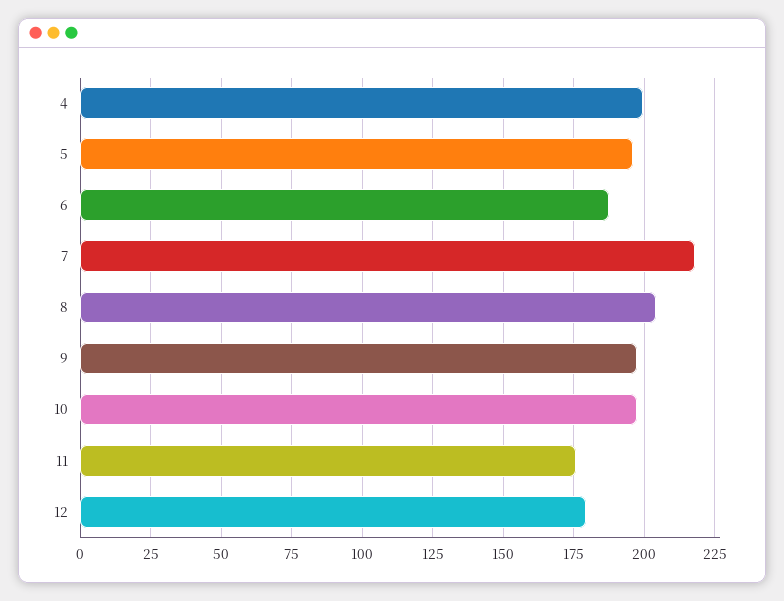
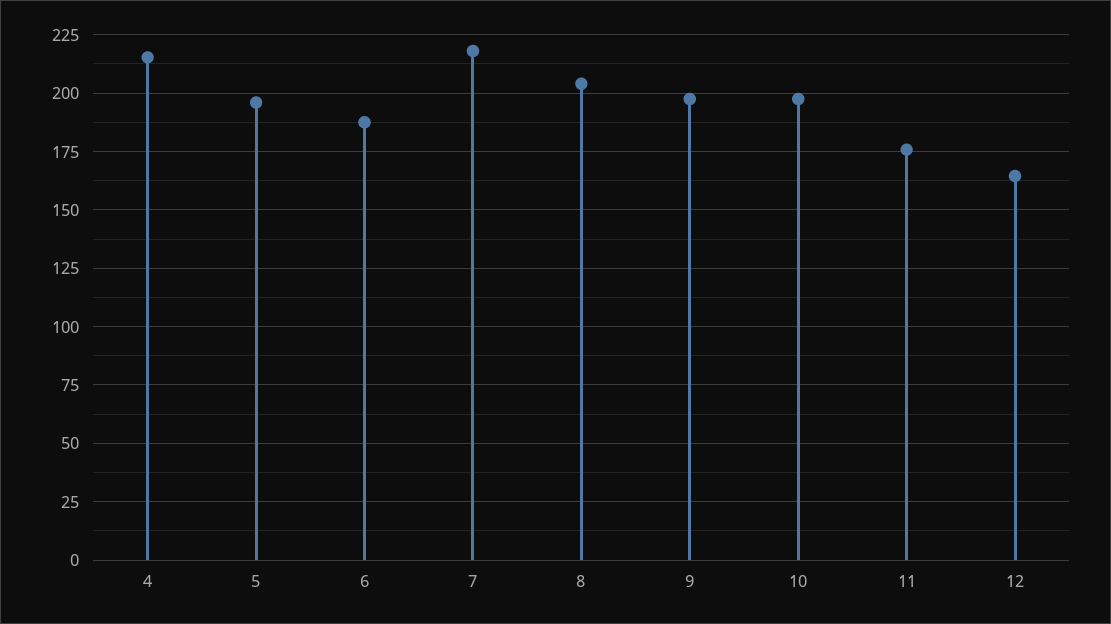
4: 200 -> 215
12: 180 -> 165

